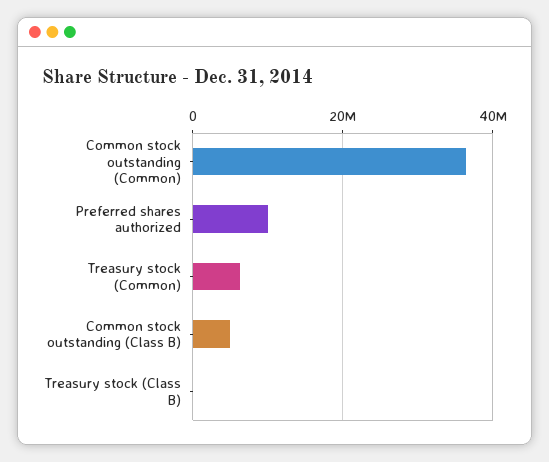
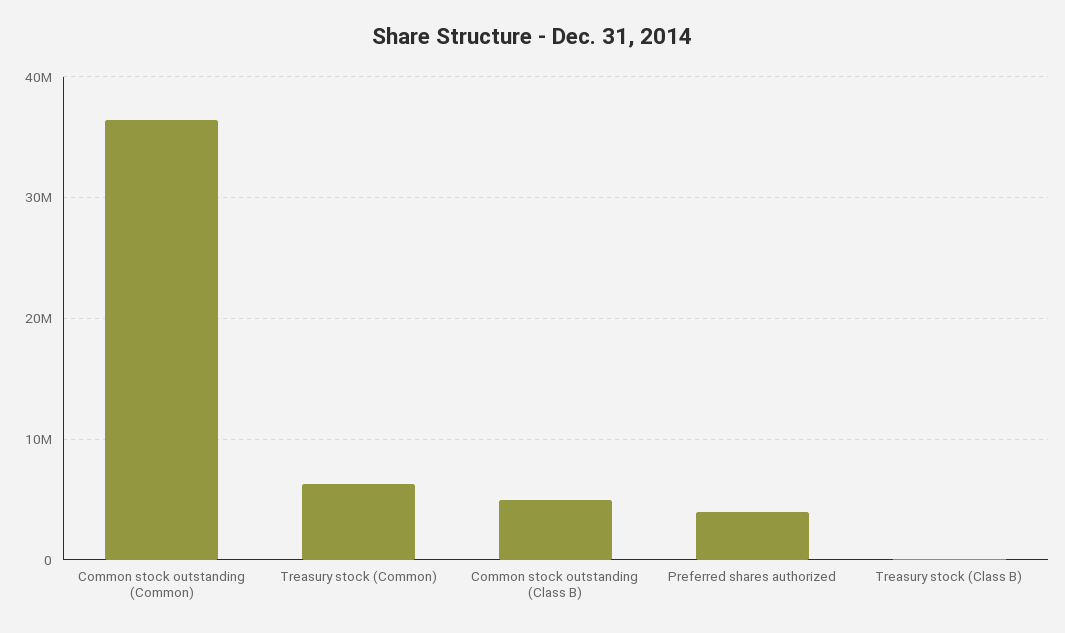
Preferred shares authorized: 10000000 -> 4000000

